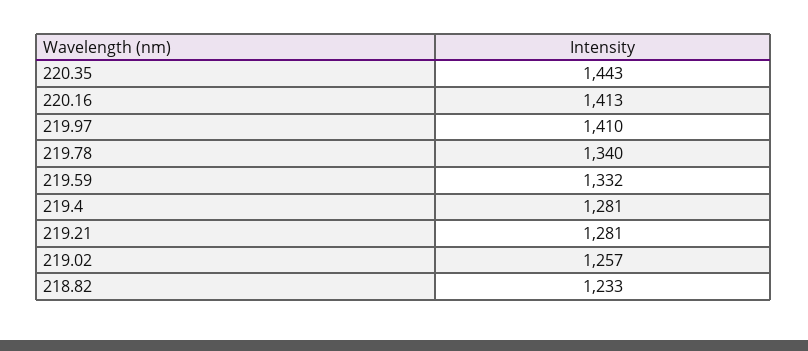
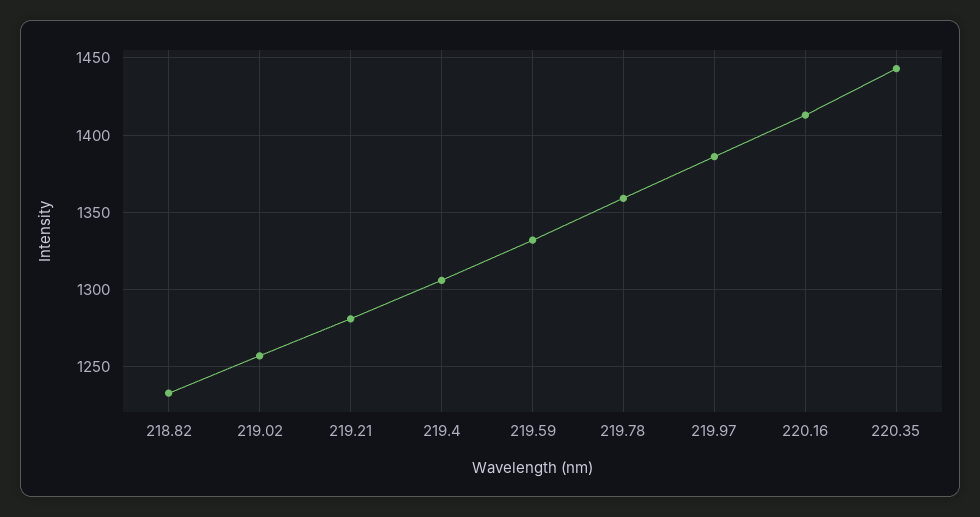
219.97: 1410 -> 1385
219.78: 1340 -> 1360
219.4: 1281 -> 1305

